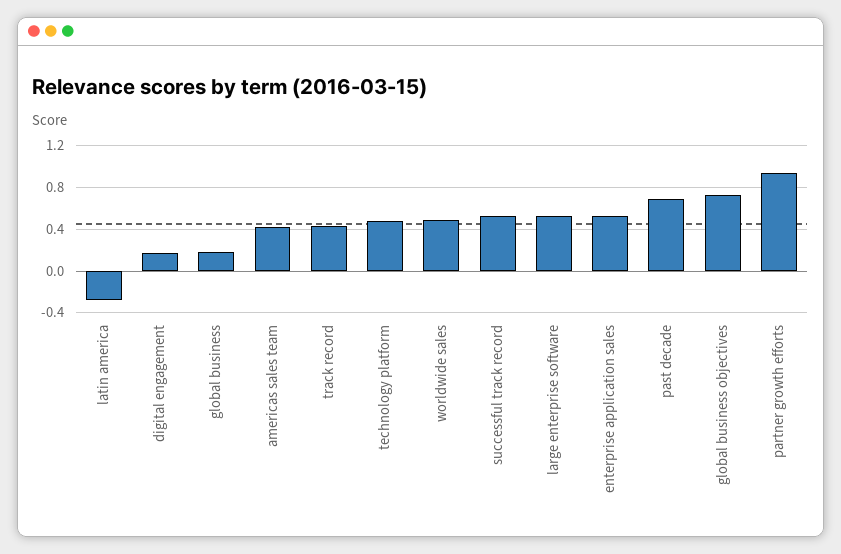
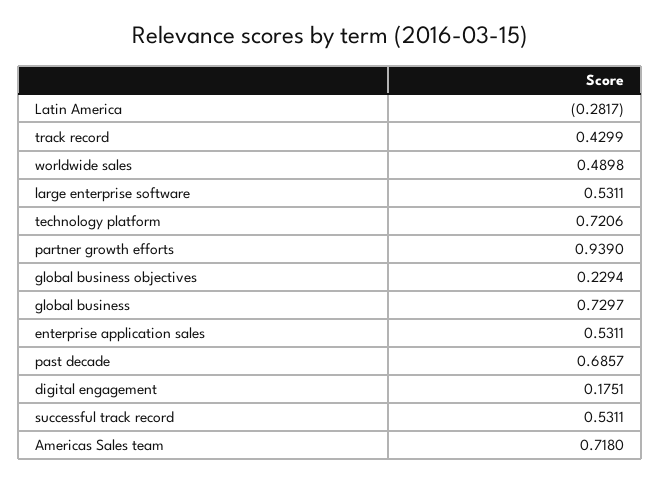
global business: 0.2 -> 0.7297
americas sales team: 0.4 -> 0.718
technology platform: 0.5 -> 0.7206
global business objectives: 0.7 -> 0.2294

